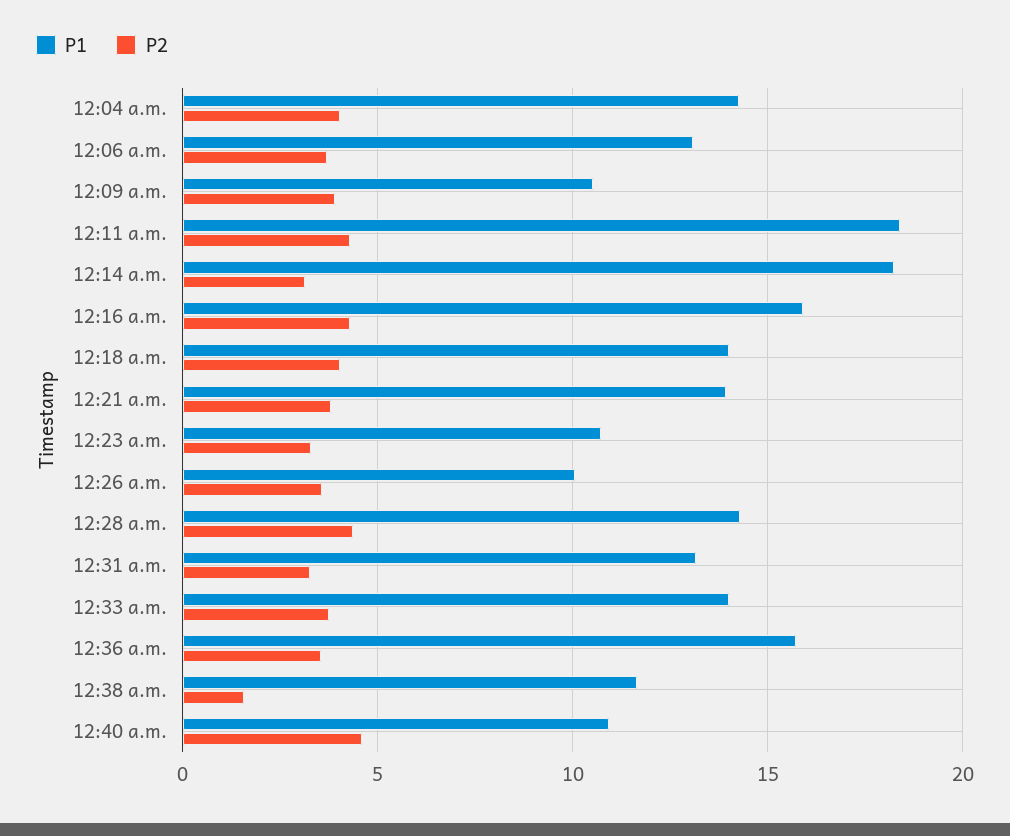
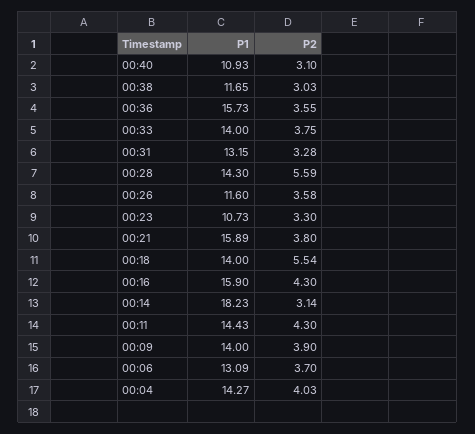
P1, 12:09 a.m.: 10.5 -> 14
P1, 12:11 a.m.: 18.5 -> 14.43
P2, 12:18 a.m.: 4 -> 5.54
P1, 12:21 a.m.: 14 -> 15.89
P1, 12:26 a.m.: 10 -> 11.6
P2, 12:28 a.m.: 4.5 -> 5.59
P2, 12:38 a.m.: 1.5 -> 3.03
P2, 12:40 a.m.: 4.5 -> 3.1

